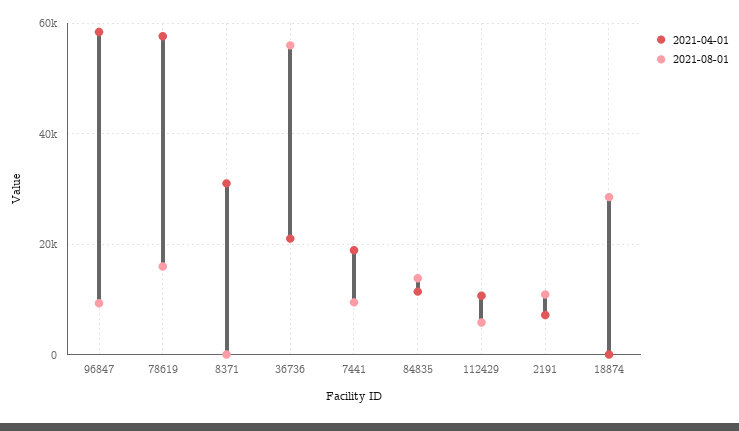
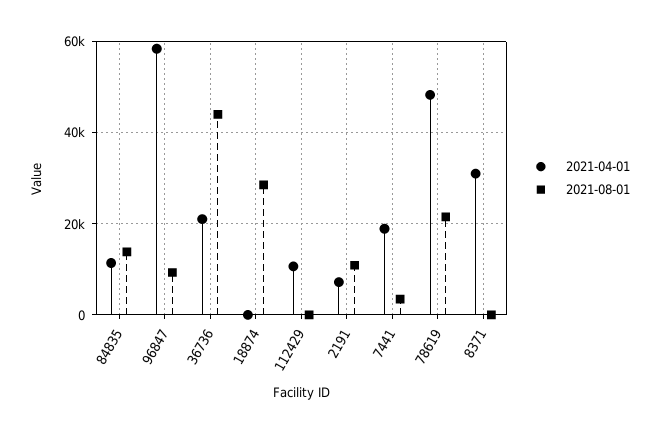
2021-04-01, 78619: 58000 -> 48000
2021-08-01, 78619: 16000 -> 22000
2021-08-01, 36736: 56000 -> 44000
2021-08-01, 7441: 10000 -> 4000
2021-08-01, 112429: 6000 -> 0

